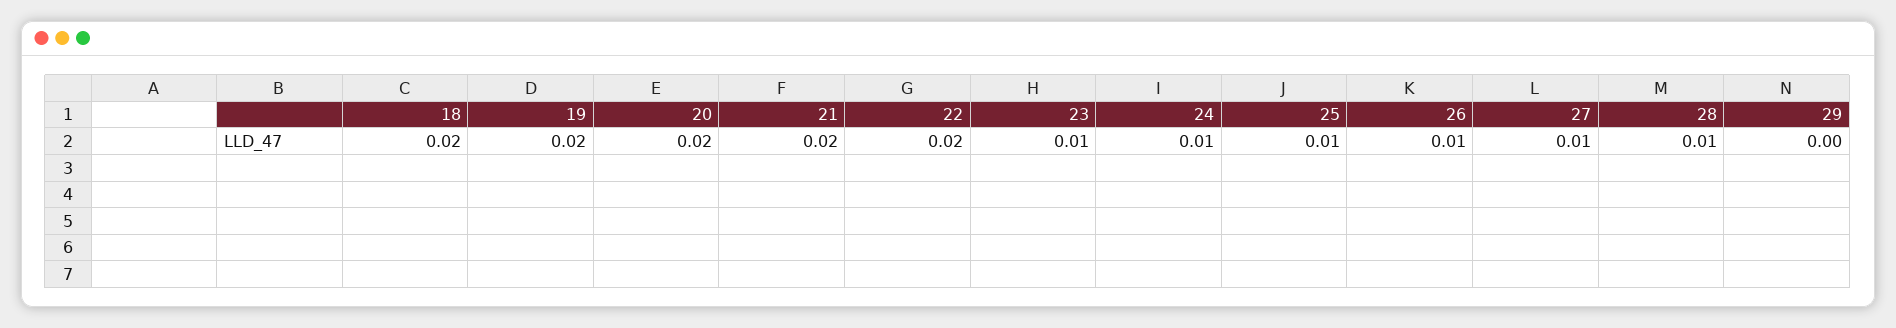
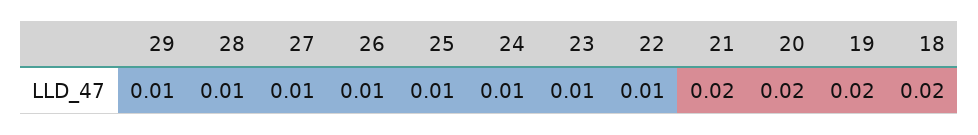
22: 0.02 -> 0.01
29: 0 -> 0.01

